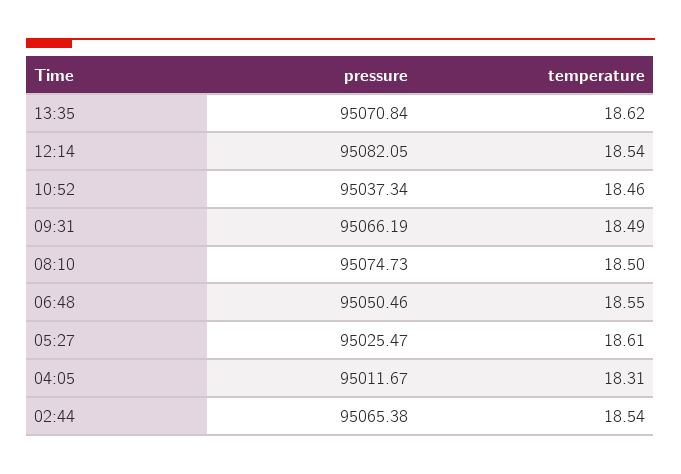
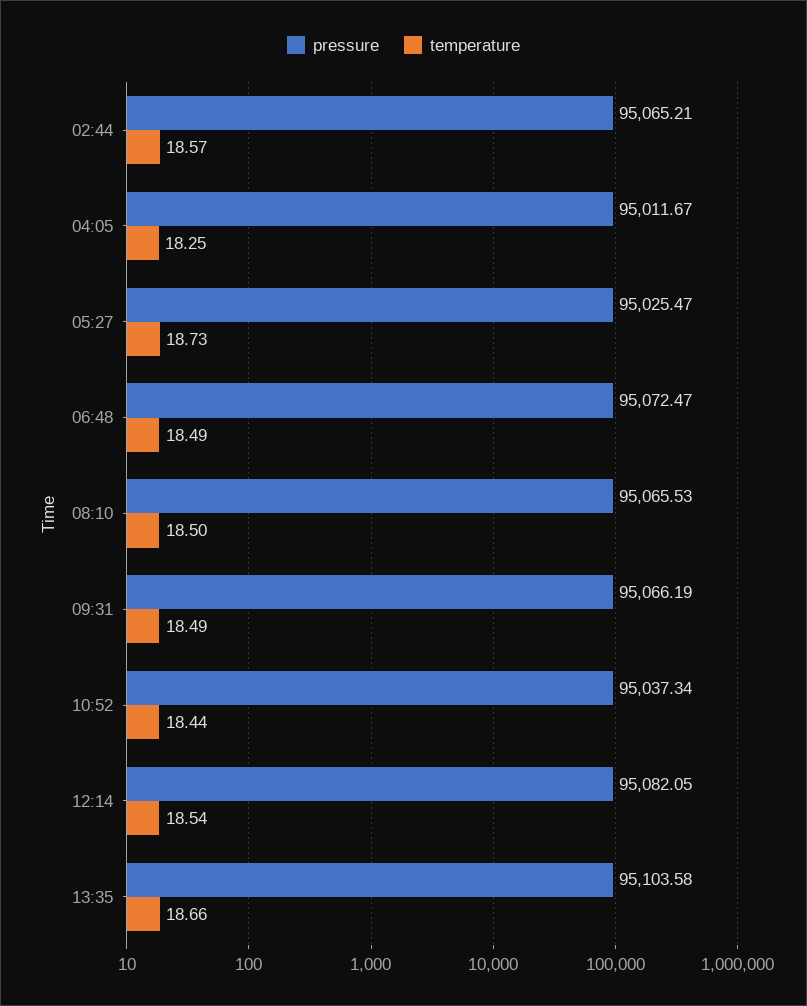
pressure, 13:35: 95070.84 -> 95103.58
temperature, 13:35: 18.62 -> 18.66
temperature, 10:52: 18.46 -> 18.44
pressure, 08:10: 95074.73 -> 95065.53
pressure, 06:48: 95050.46 -> 95072.47
temperature, 06:48: 18.55 -> 18.49
temperature, 05:27: 18.61 -> 18.73
temperature, 04:05: 18.31 -> 18.25
pressure, 02:44: 95065.38 -> 95065.21
temperature, 02:44: 18.54 -> 18.57

